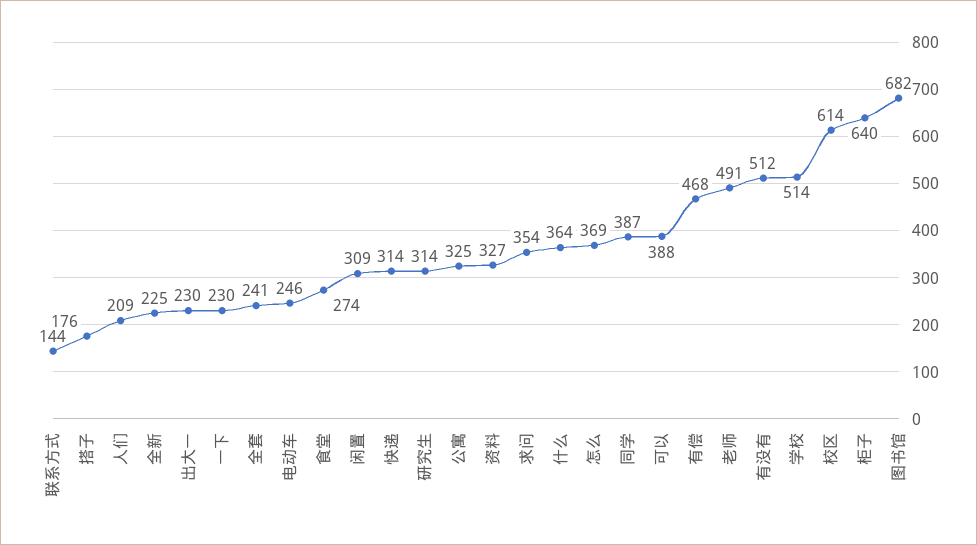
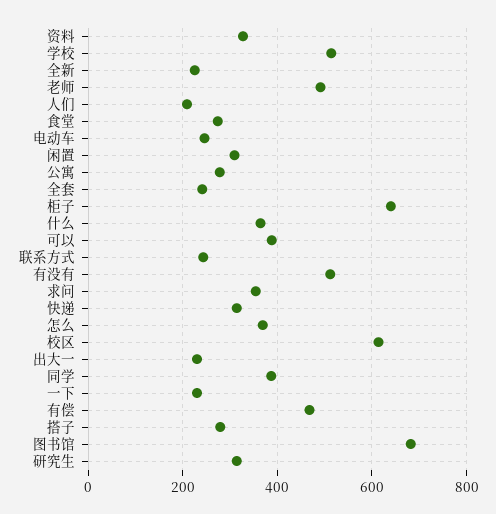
联系方式: 144 -> 240
搭子: 176 -> 280
公寓: 325 -> 280

